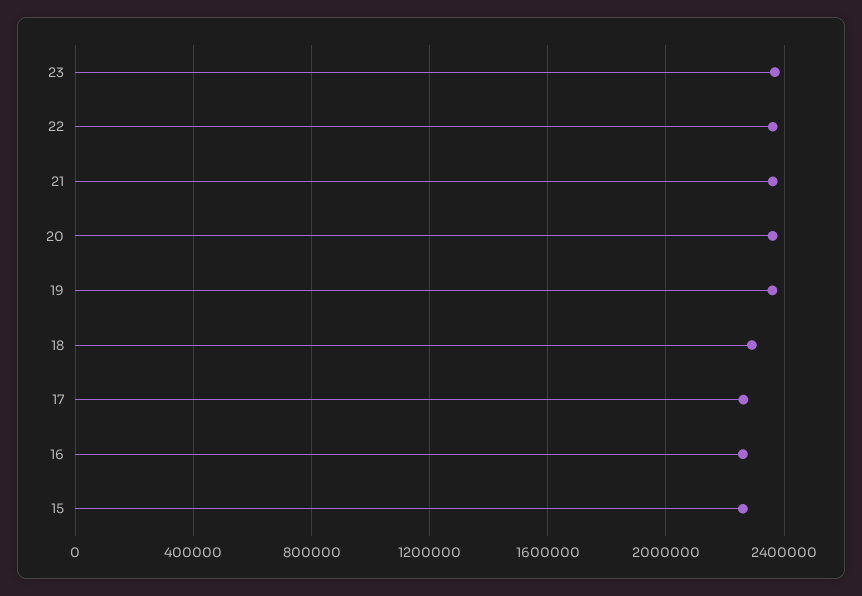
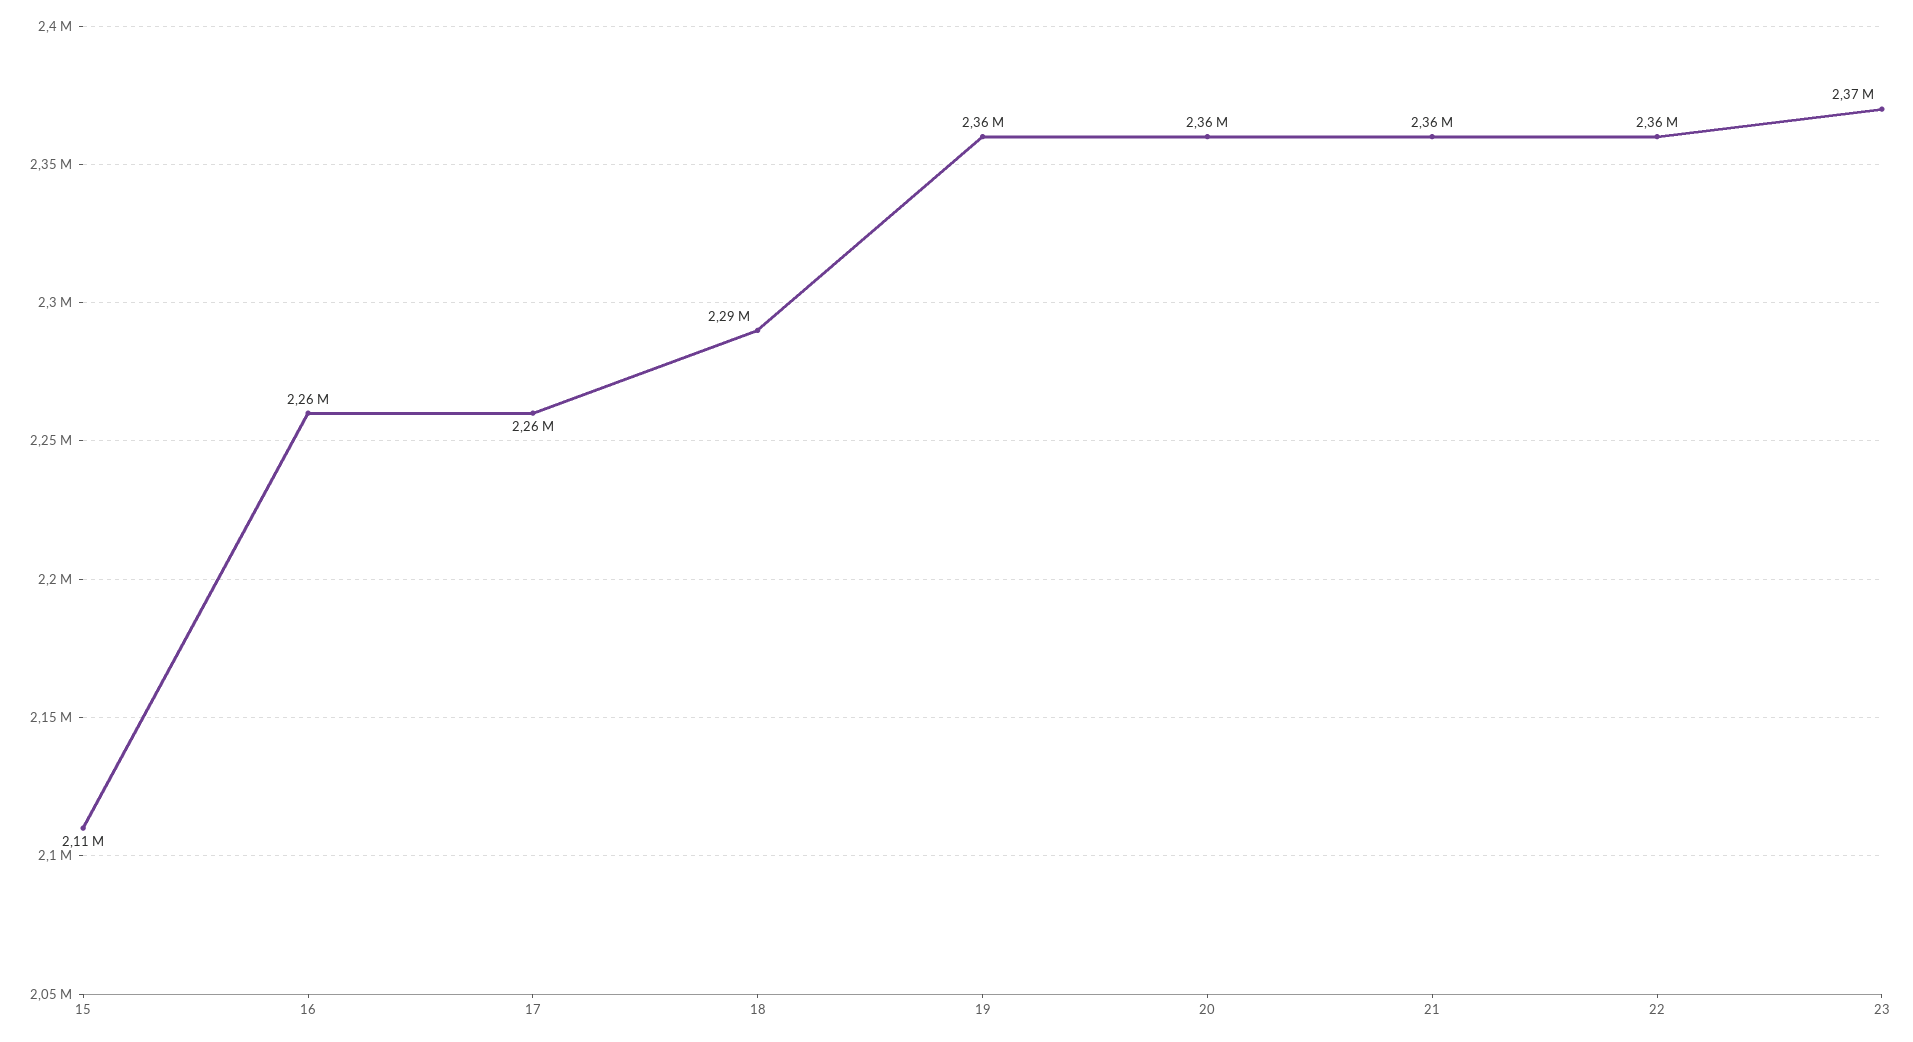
15: 2250000 -> 2110000

